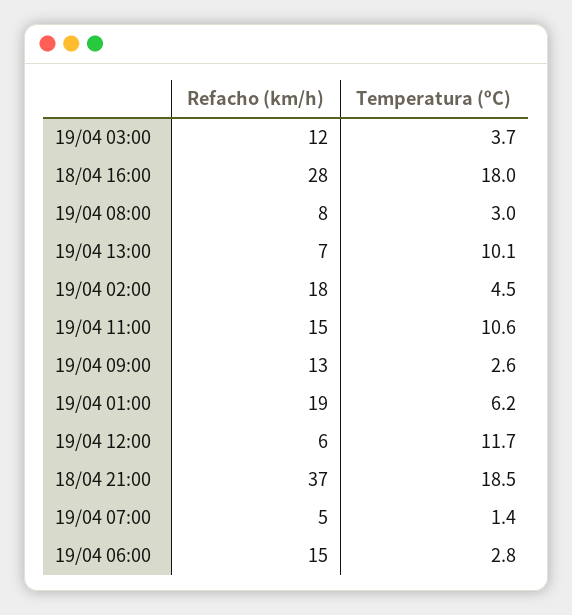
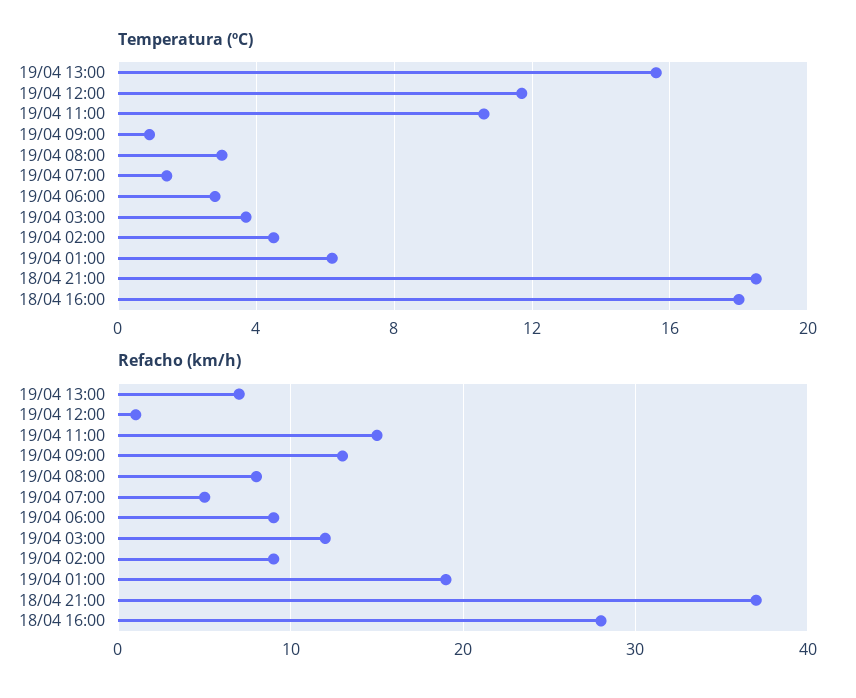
Temperatura (ºC), 19/04 13:00: 10.1 -> 15.5
Refacho (km/h), 19/04 02:00: 18 -> 9
Temperatura (ºC), 19/04 09:00: 2.6 -> 1
Refacho (km/h), 19/04 12:00: 6 -> 1
Refacho (km/h), 19/04 06:00: 15 -> 9

